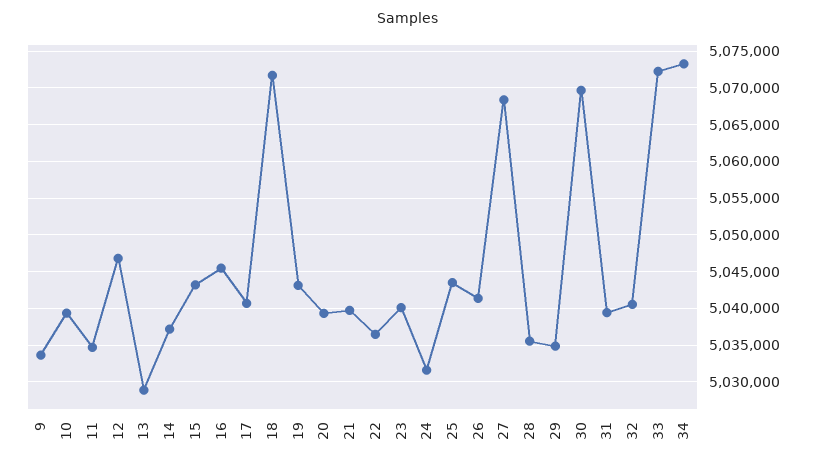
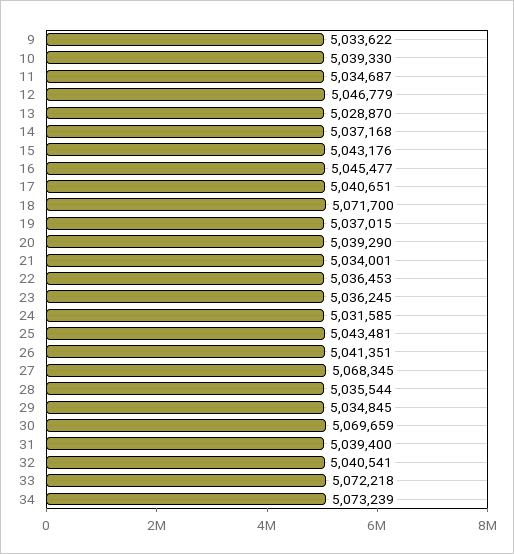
19: 5043000 -> 5037015
21: 5040000 -> 5034001
23: 5040000 -> 5036245

